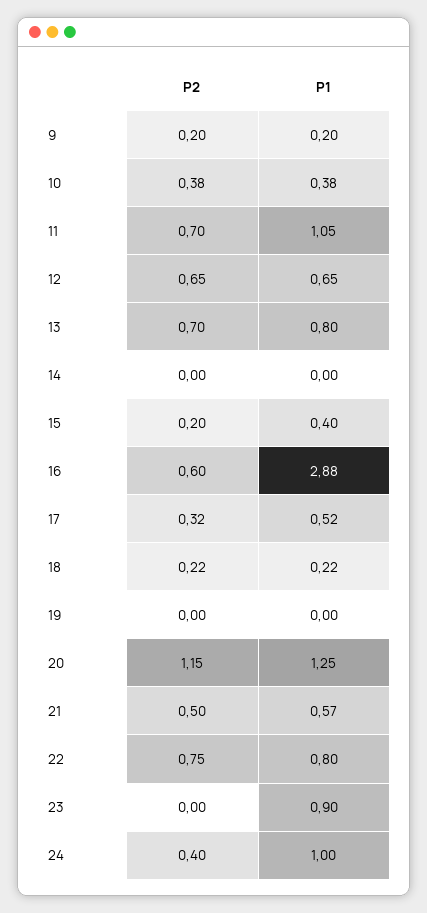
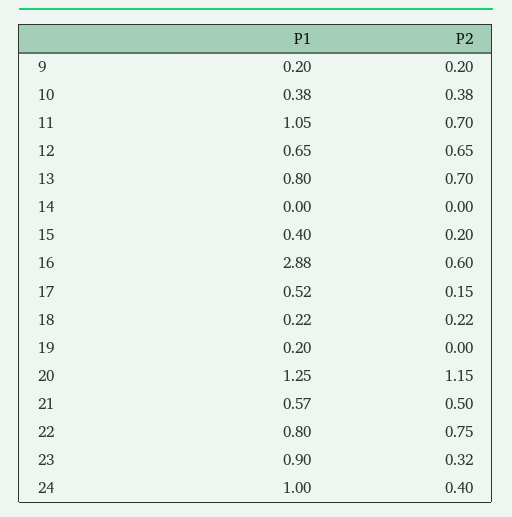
P2, 17: 0.32 -> 0.15
P1, 19: 0 -> 0.2
P2, 23: 0 -> 0.32

